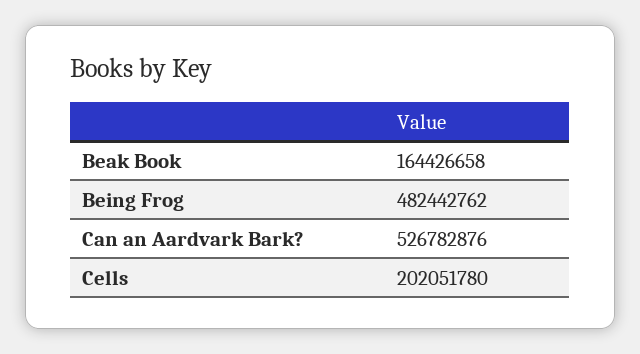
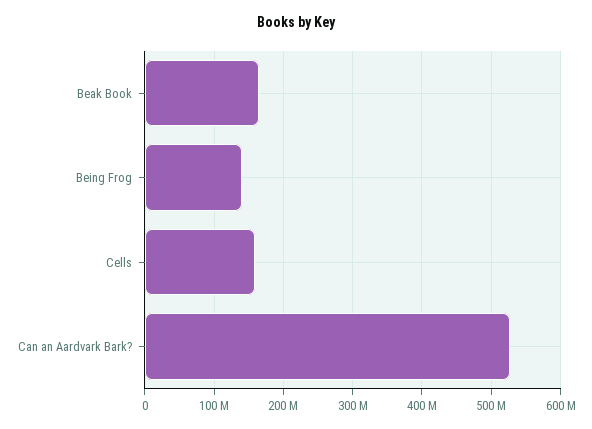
Being Frog: 482442762 -> 140000000
Cells: 202051780 -> 160000000

